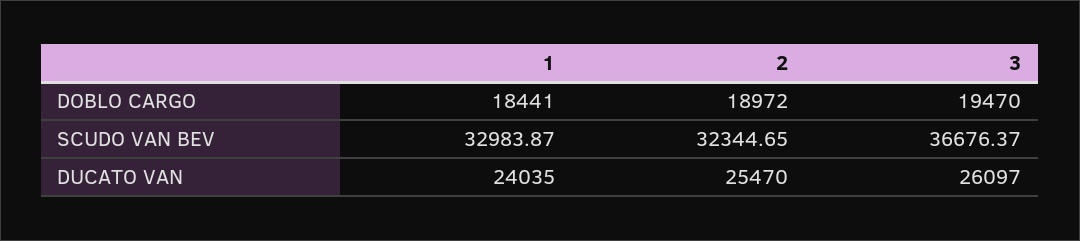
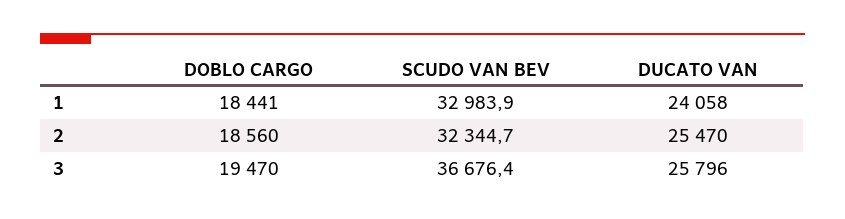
2, DOBLO CARGO: 18972 -> 18560
1, DUCATO VAN: 24035 -> 24058
3, DUCATO VAN: 26097 -> 25796

